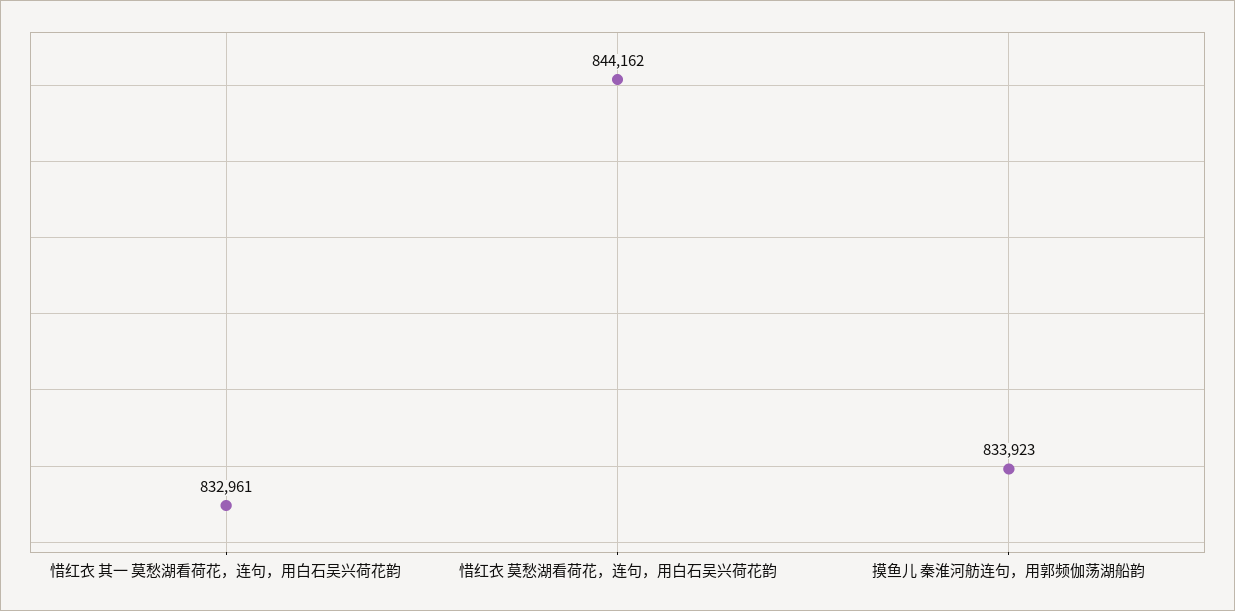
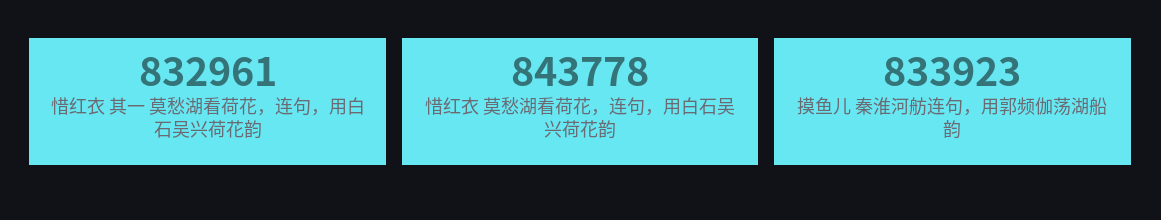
惜红衣 莫愁湖看荷花，连句，用白石吴兴荷花韵: 844162 -> 843778

